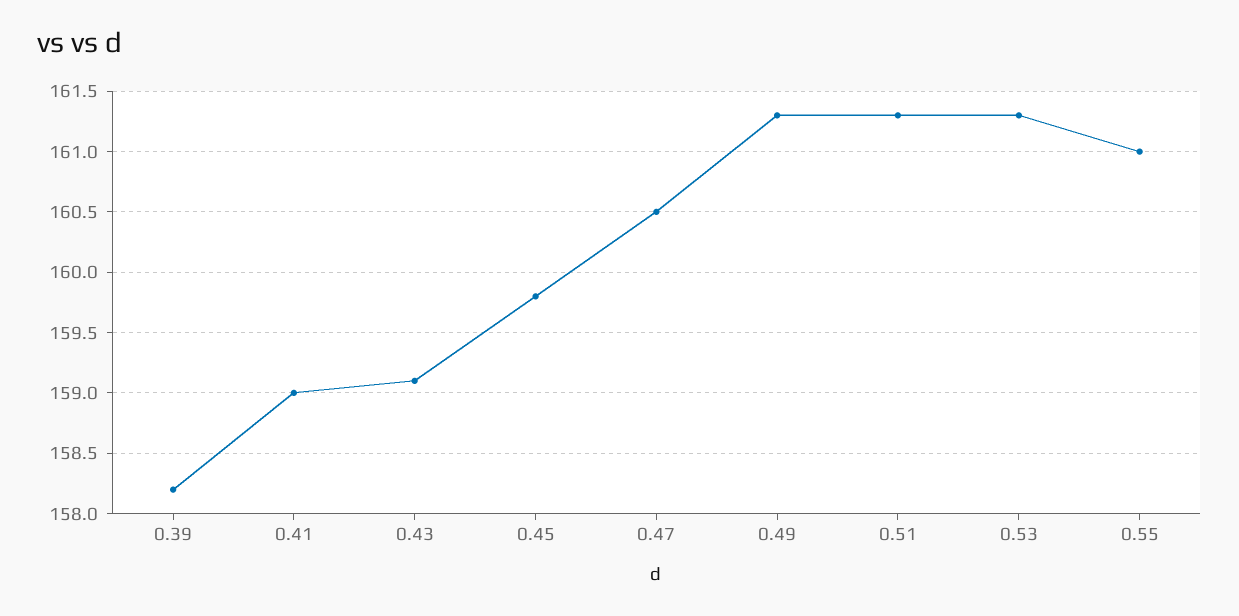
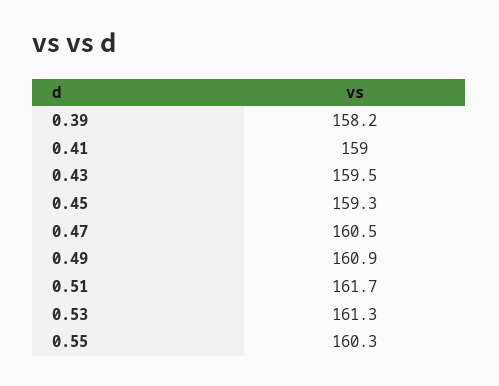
0.43: 159.1 -> 159.5
0.45: 159.8 -> 159.3
0.49: 161.3 -> 160.9
0.51: 161.3 -> 161.7
0.55: 161 -> 160.3

